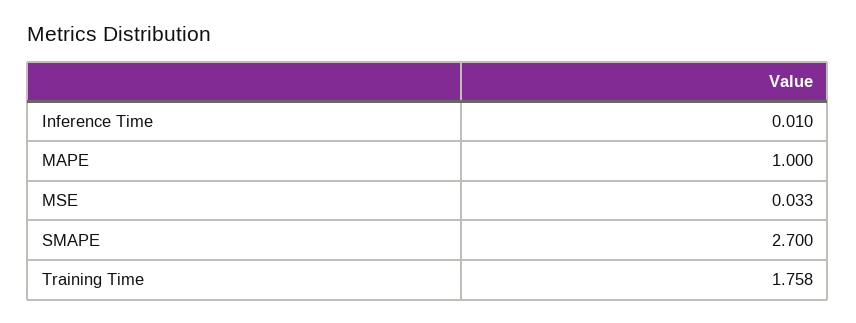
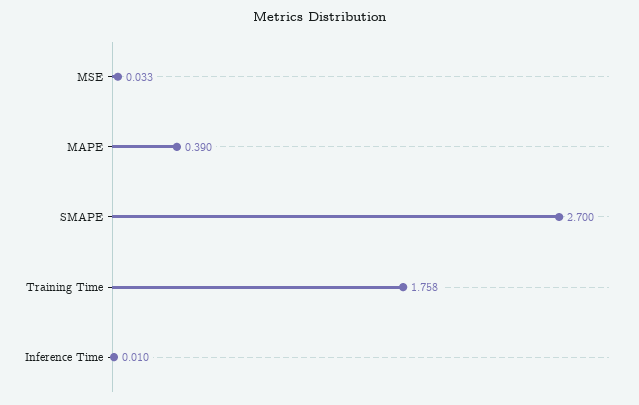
MAPE: 1 -> 0.39

